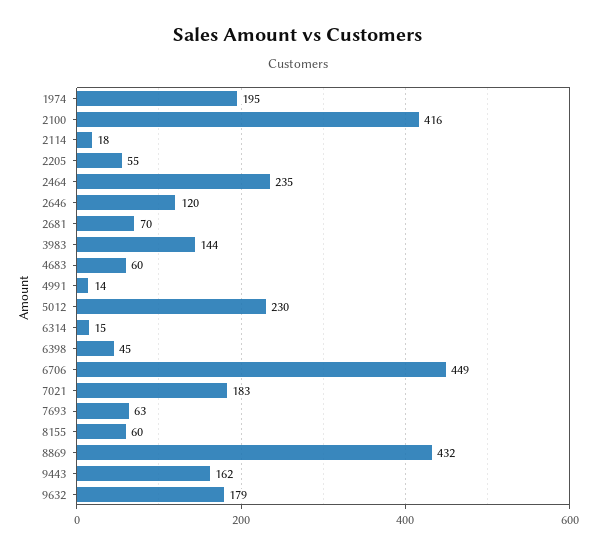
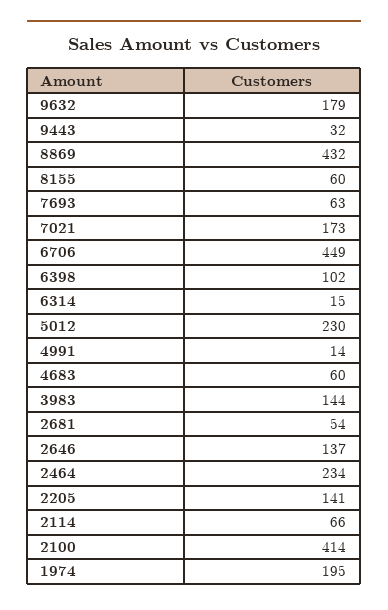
2100: 416 -> 414
2114: 18 -> 66
2205: 55 -> 141
2464: 235 -> 234
2646: 120 -> 137
2681: 70 -> 54
6398: 45 -> 102
7021: 183 -> 173
9443: 162 -> 32

